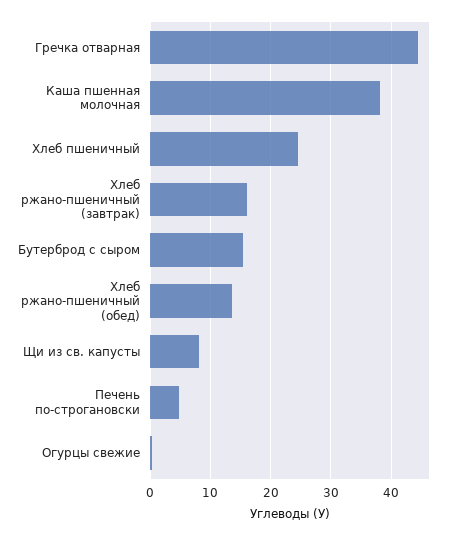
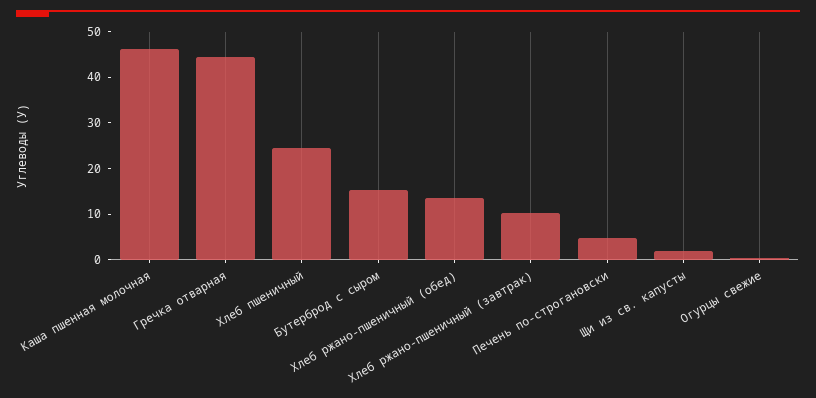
Каша пшенная молочная: 38 -> 46
Хлеб ржано-пшеничный (завтрак): 16 -> 10
Щи из св. капусты: 8 -> 2

